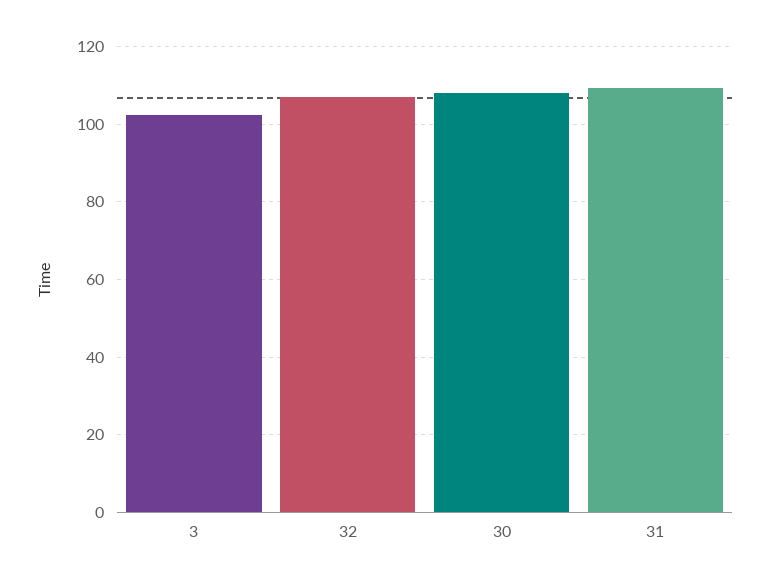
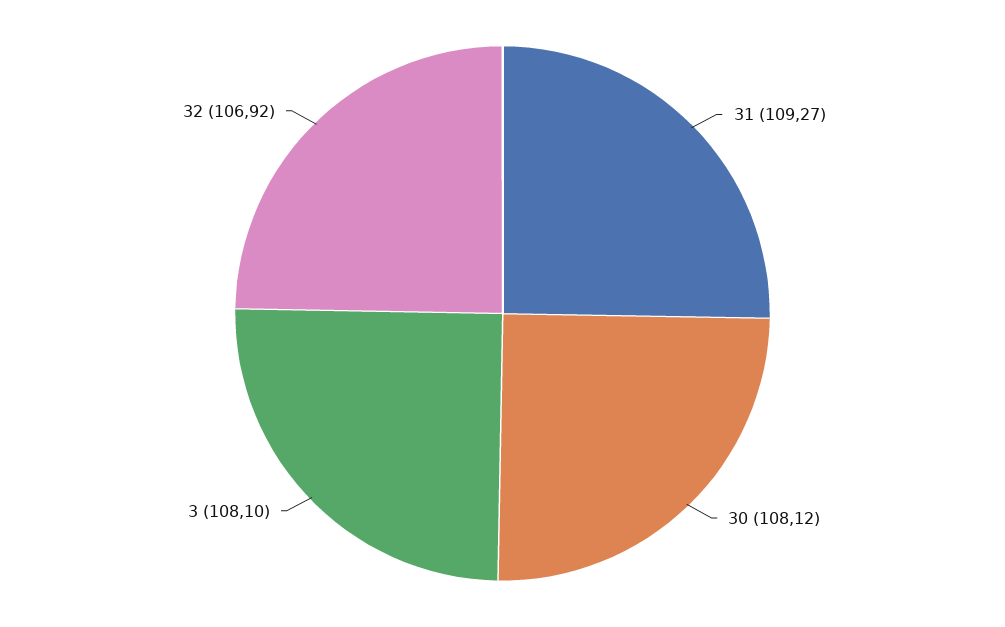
3: 102 -> 108.1

